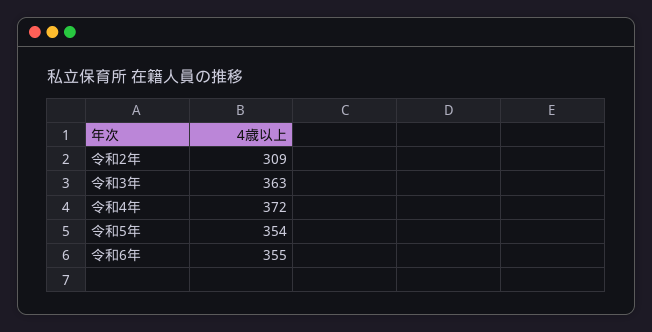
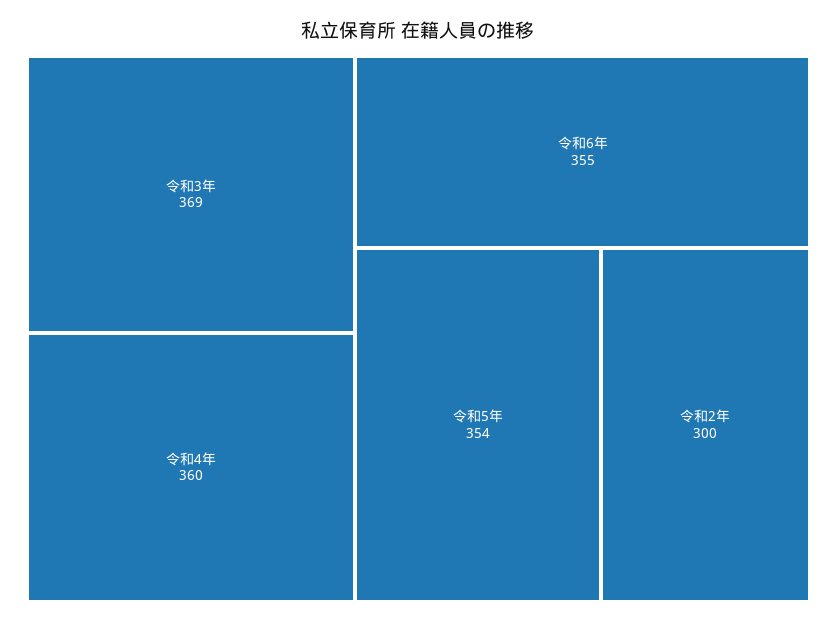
令和2年: 309 -> 300
令和3年: 363 -> 369
令和4年: 372 -> 360

